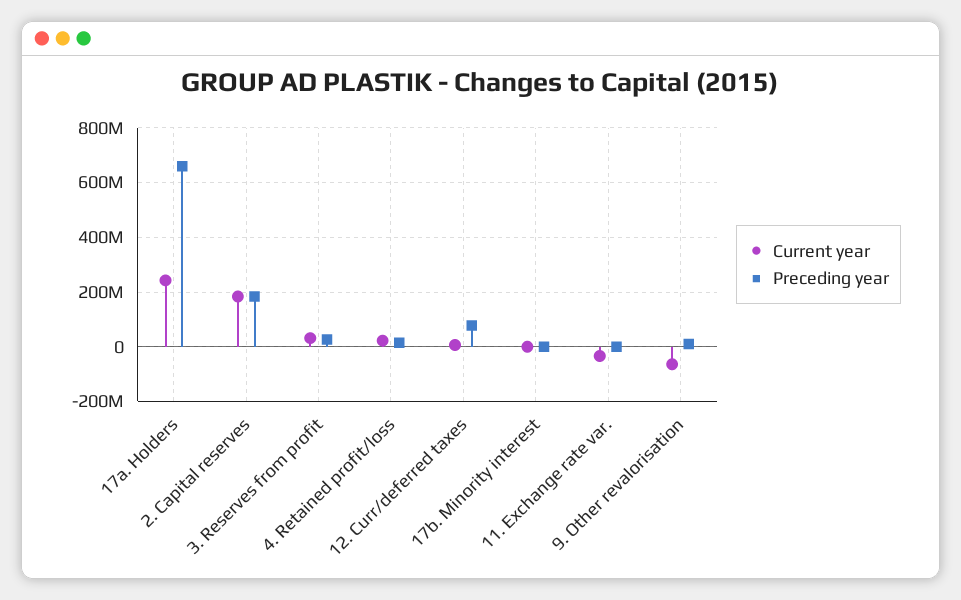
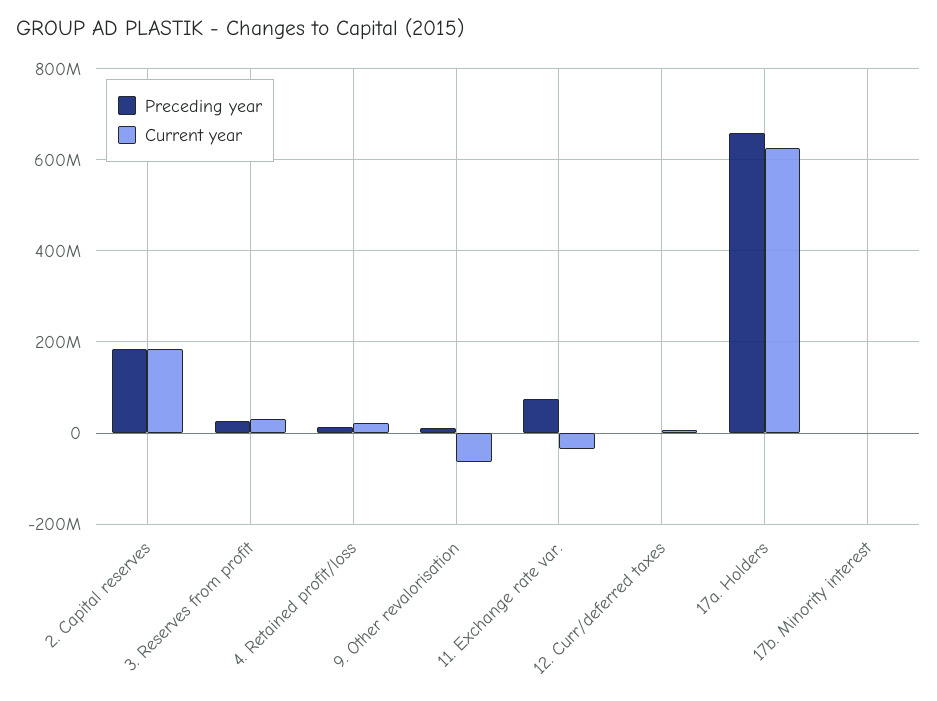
Current year, 17a. Holders: 250000000 -> 620000000
Preceding year, 12. Curr/deferred taxes: 75000000 -> 0
Preceding year, 11. Exchange rate var.: 0 -> 80000000

